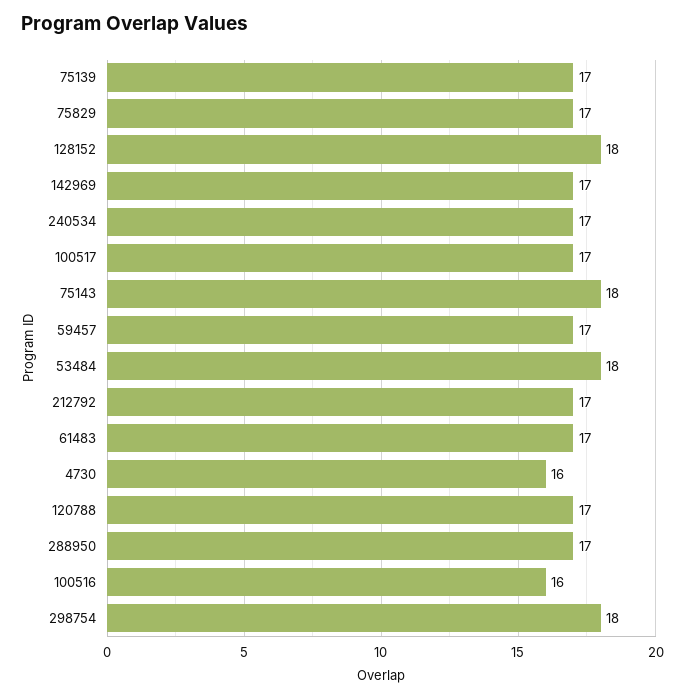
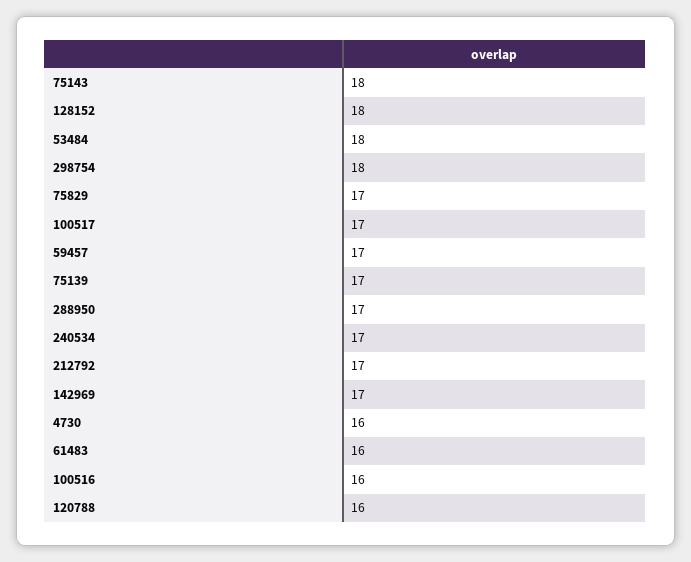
61483: 17 -> 16
120788: 17 -> 16

